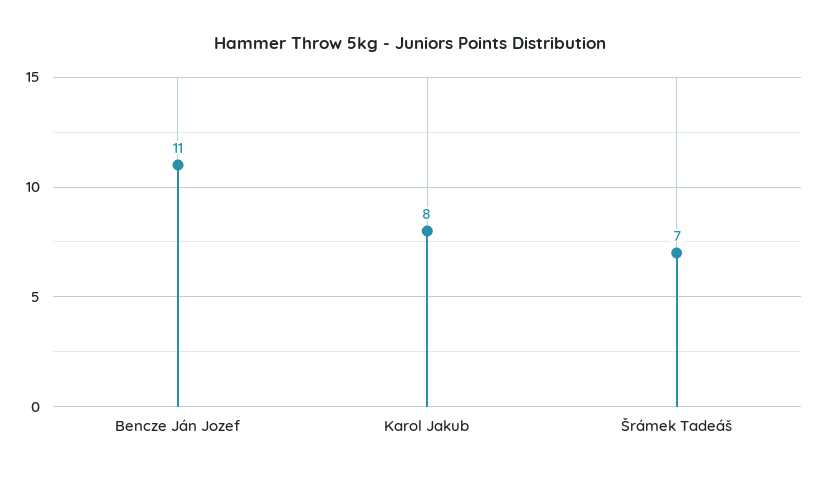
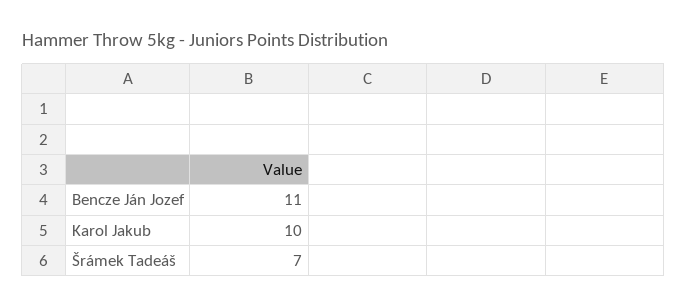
Karol Jakub: 8 -> 10

